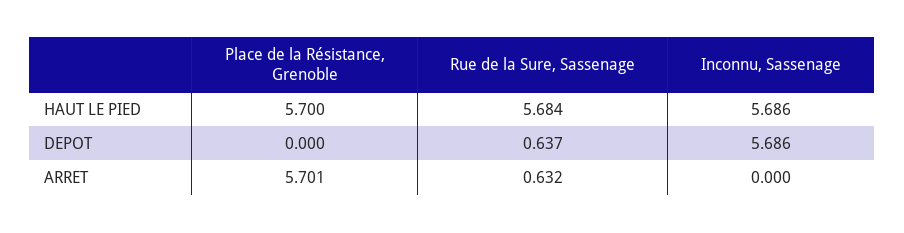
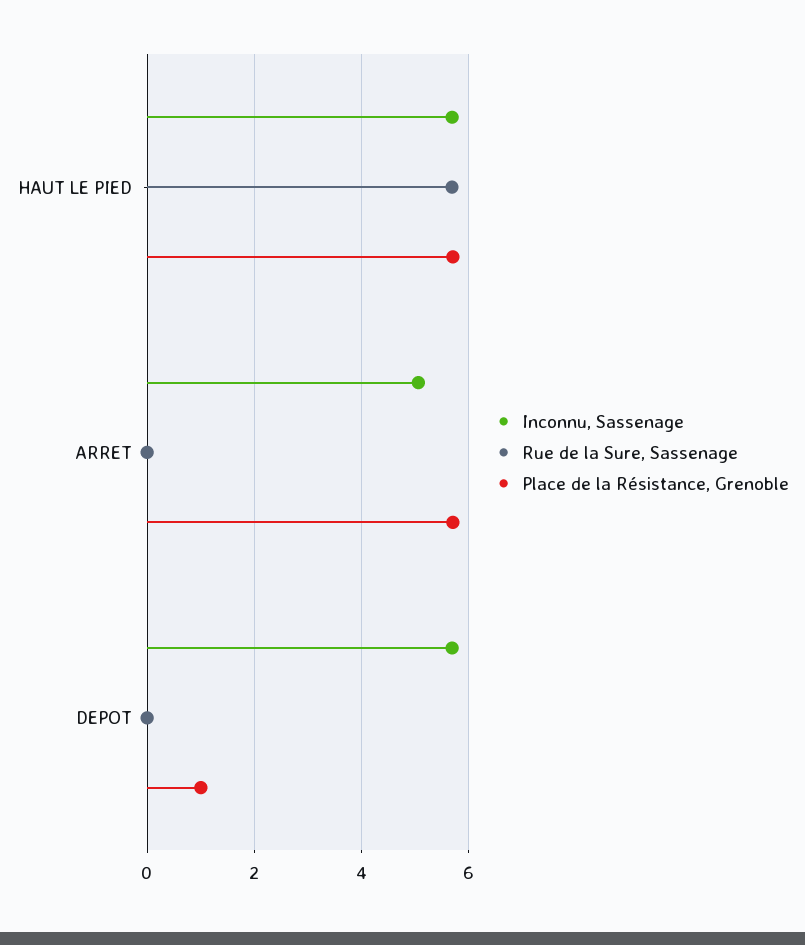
Place de la Résistance, Grenoble, DEPOT: 0 -> 1
Rue de la Sure, Sassenage, DEPOT: 0.637 -> 0
Rue de la Sure, Sassenage, ARRET: 0.632 -> 0
Inconnu, Sassenage, ARRET: 0 -> 5

